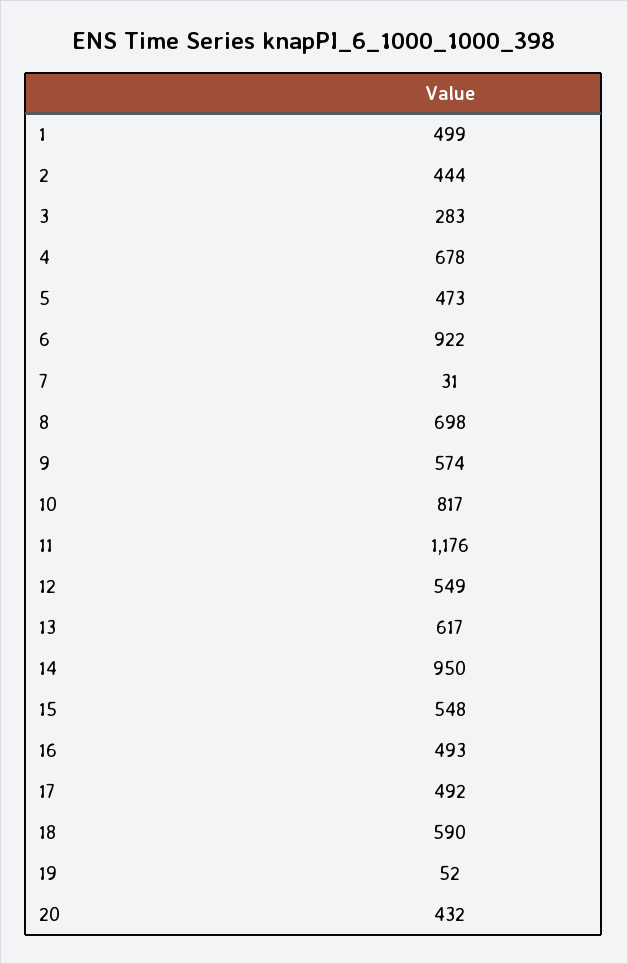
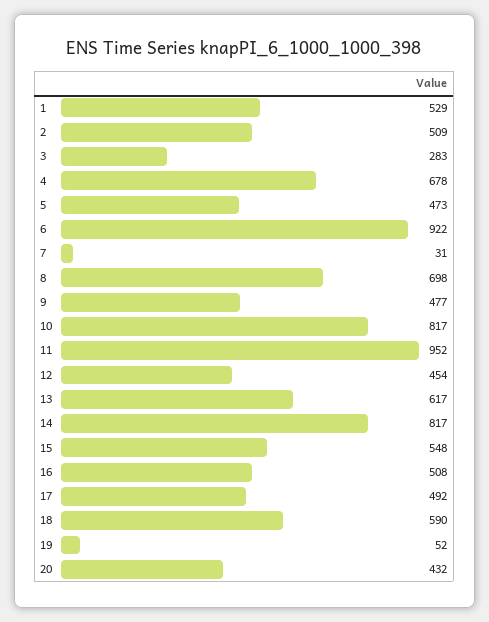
1: 499 -> 529
2: 444 -> 509
9: 574 -> 477
11: 1176 -> 952
12: 549 -> 454
14: 950 -> 817
16: 493 -> 508

